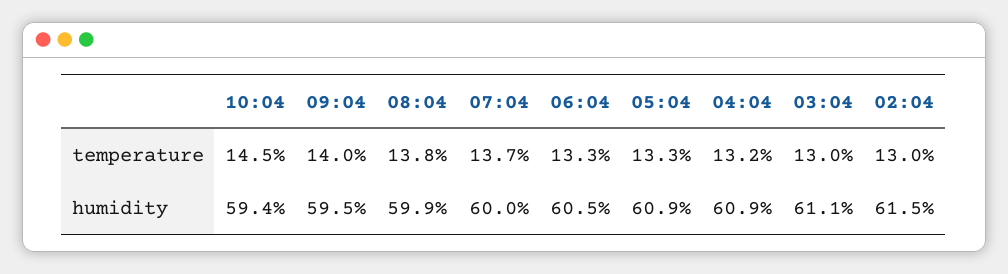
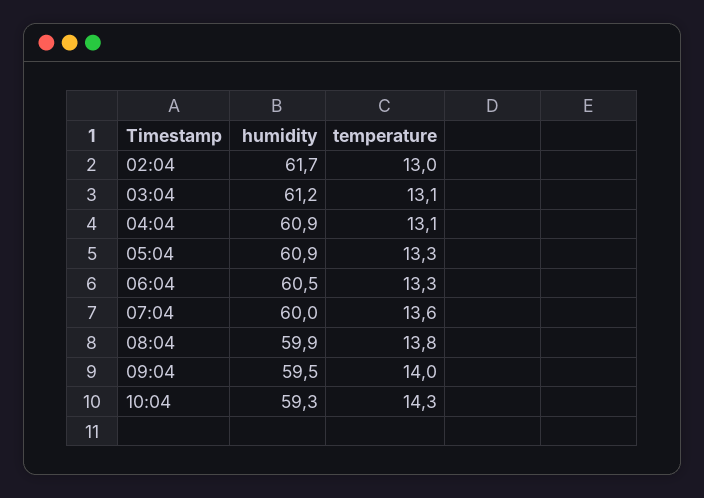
10:04, temperature: 14.5 -> 14.3
07:04, temperature: 13.7 -> 13.6
04:04, temperature: 13.2 -> 13.1
03:04, temperature: 13 -> 13.1
10:04, humidity: 59.4 -> 59.3
03:04, humidity: 61.1 -> 61.2
02:04, humidity: 61.5 -> 61.7

